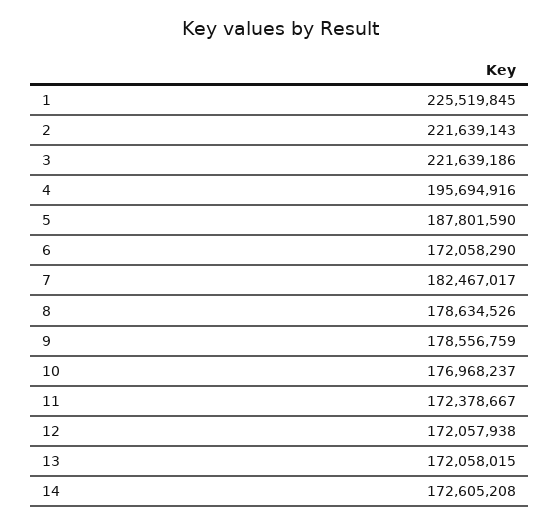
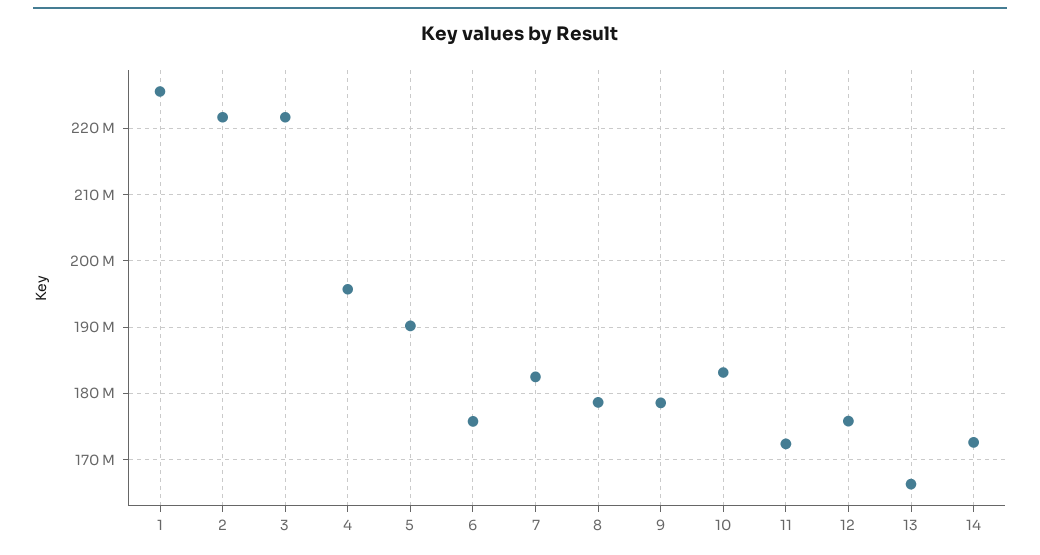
5: 187801590 -> 190000000
6: 172058290 -> 176000000
10: 176968237 -> 183000000
12: 172057938 -> 176000000
13: 172058015 -> 166000000

